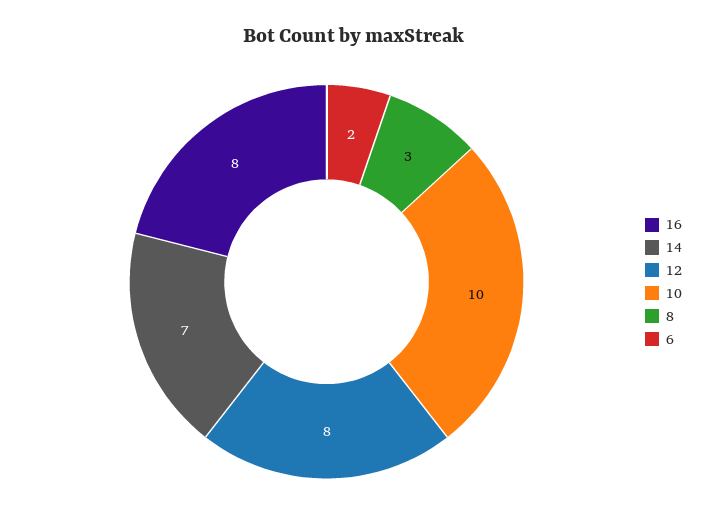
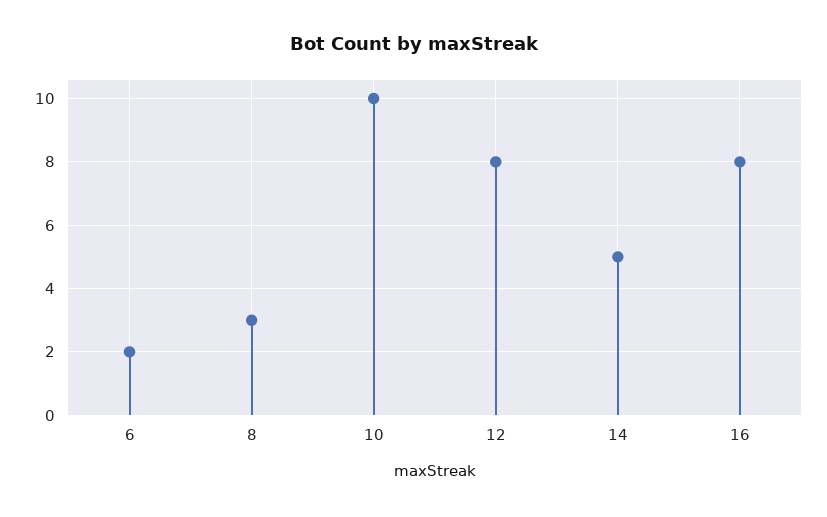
14: 7 -> 5

